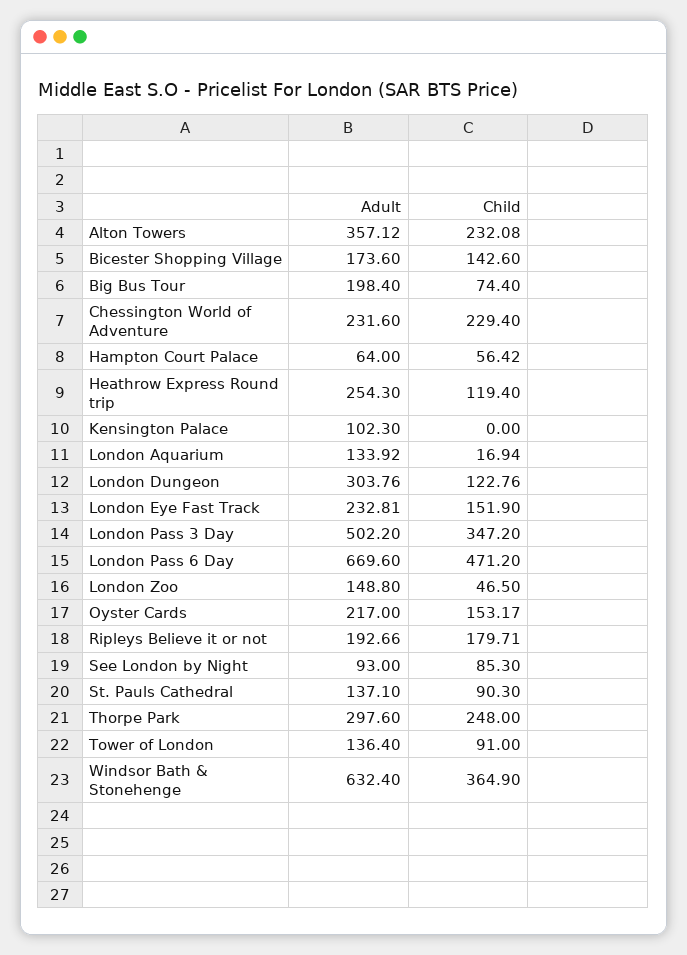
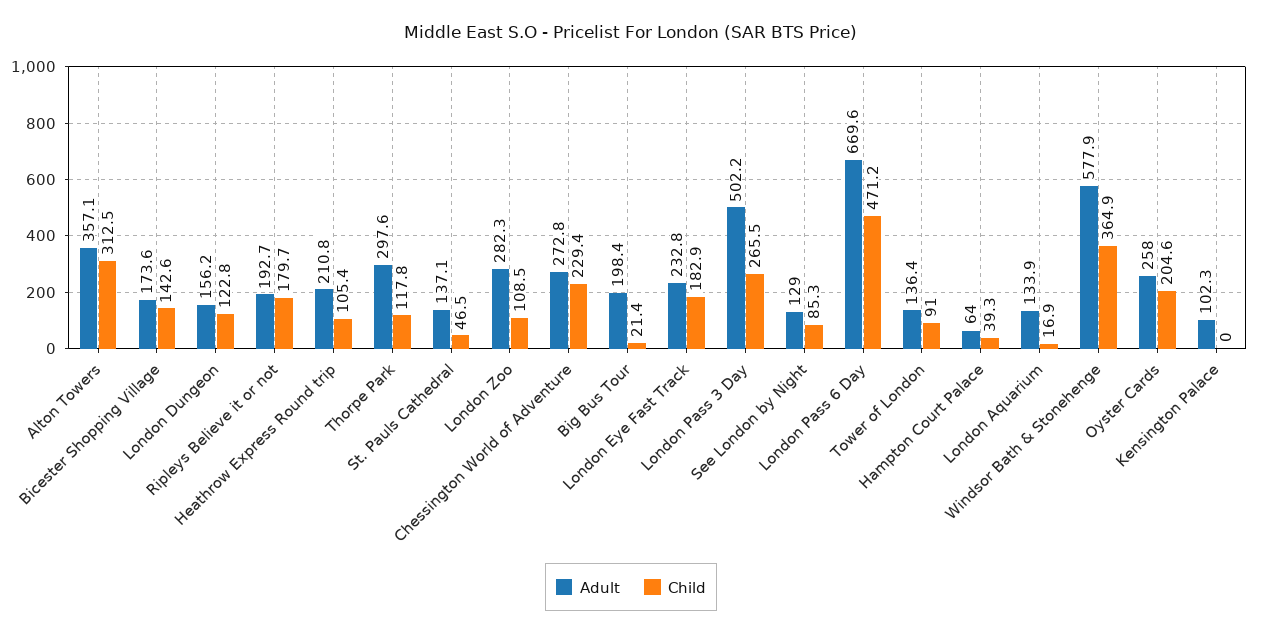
Child, Alton Towers: 232.08 -> 312.5
Child, Big Bus Tour: 74.4 -> 21.4
Adult, Chessington World of Adventure: 231.6 -> 272.8
Child, Hampton Court Palace: 56.42 -> 39.3
Adult, Heathrow Express Round trip: 254.3 -> 210.8
Child, Heathrow Express Round trip: 119.4 -> 105.4
Adult, London Dungeon: 303.76 -> 156.2
Child, London Eye Fast Track: 151.9 -> 182.9
Child, London Pass 3 Day: 347.2 -> 265.5
Adult, London Zoo: 148.8 -> 282.3
Child, London Zoo: 46.5 -> 108.5
Adult, Oyster Cards: 217 -> 258
Child, Oyster Cards: 153.17 -> 204.6
Adult, See London by Night: 93 -> 129
Child, St. Pauls Cathedral: 90.3 -> 46.5
Child, Thorpe Park: 248 -> 117.8
Adult, Windsor Bath & Stonehenge: 632.4 -> 577.9

